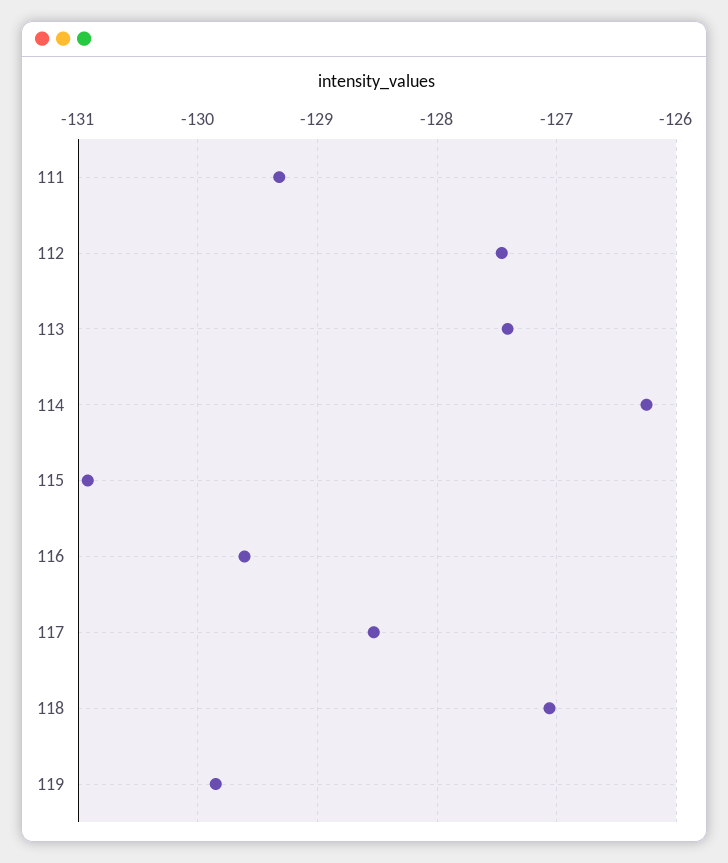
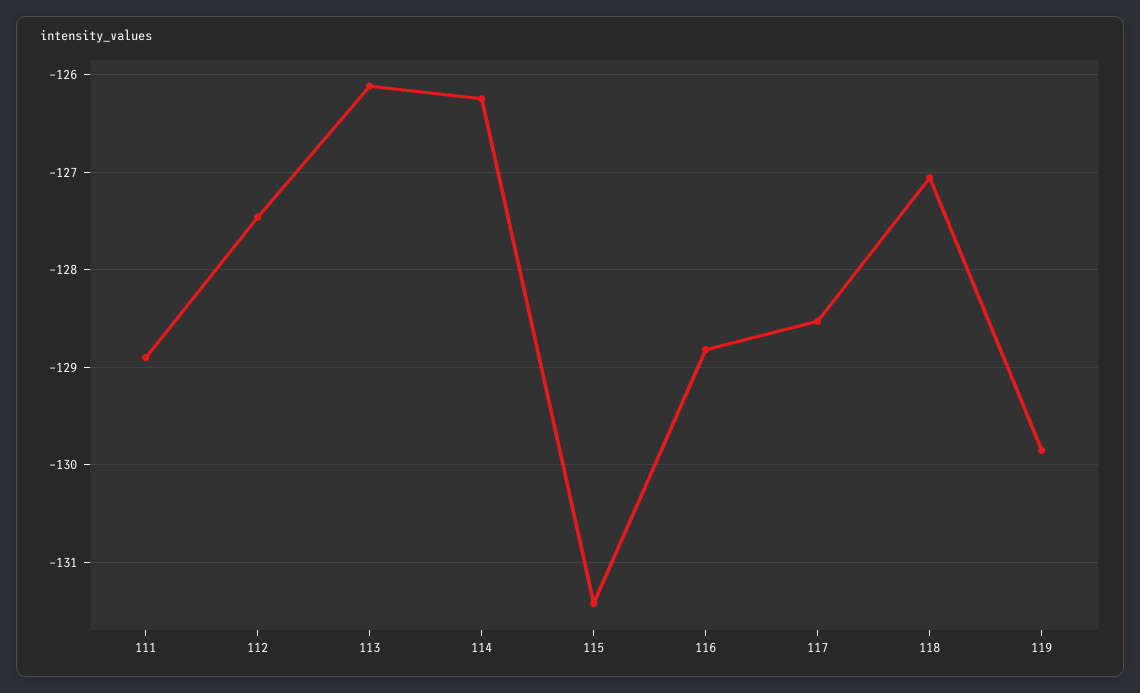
111: -129.3 -> -128.9
113: -127.4 -> -126.1
115: -130.9 -> -131.4
116: -129.6 -> -128.8

